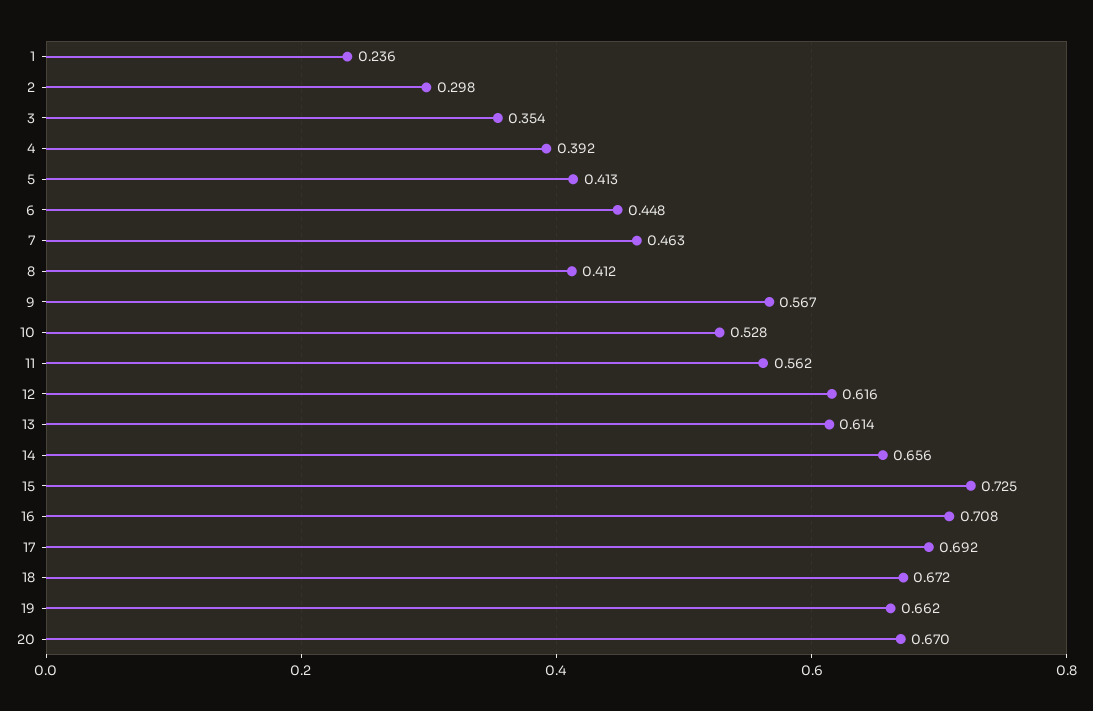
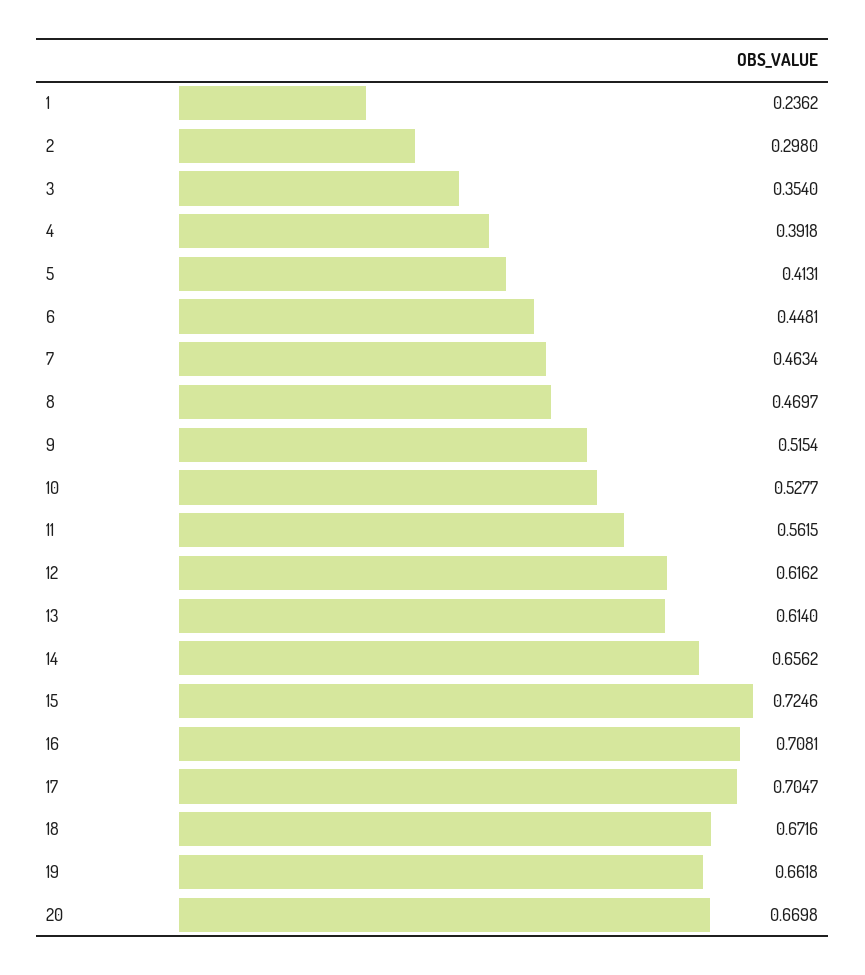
8: 0.412 -> 0.4697
9: 0.567 -> 0.5154
17: 0.692 -> 0.7047

